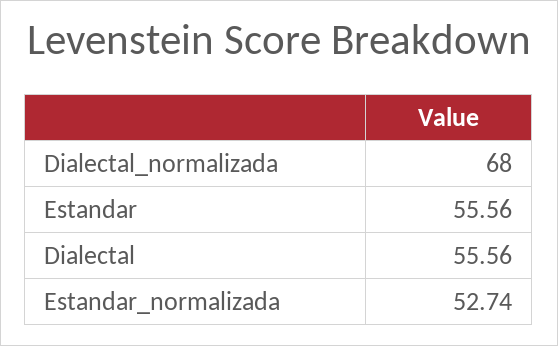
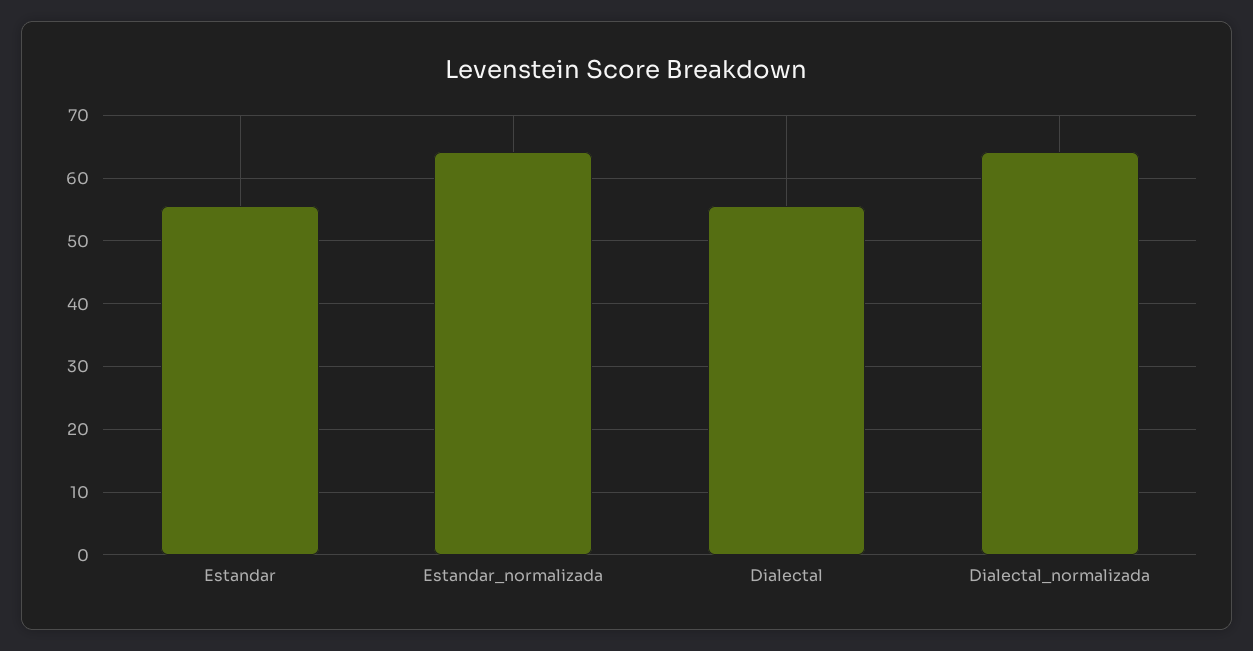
Dialectal_normalizada: 68 -> 64
Estandar_normalizada: 52.74 -> 64

